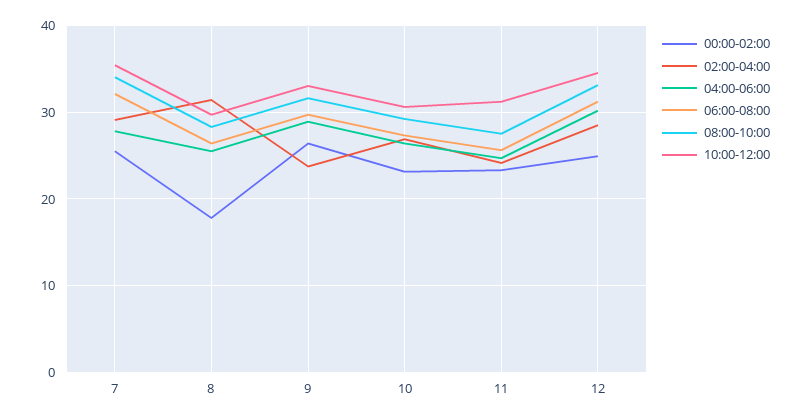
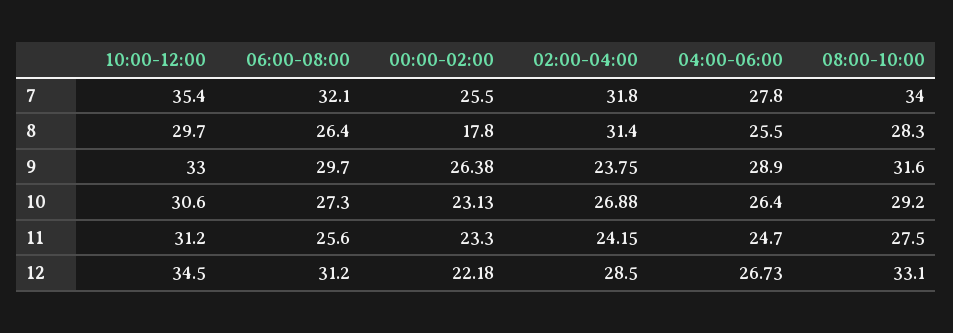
02:00-04:00, 7: 29 -> 31.8
00:00-02:00, 12: 25 -> 22.18
04:00-06:00, 12: 30 -> 26.73

